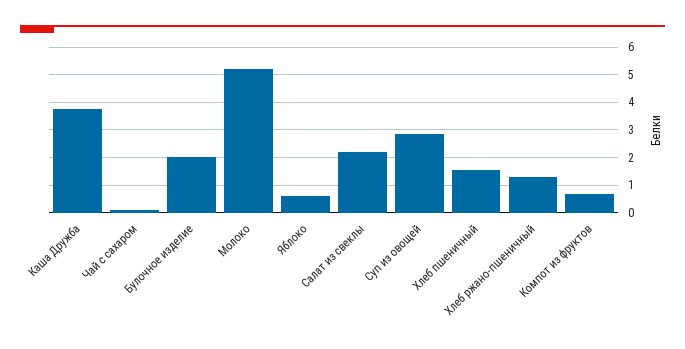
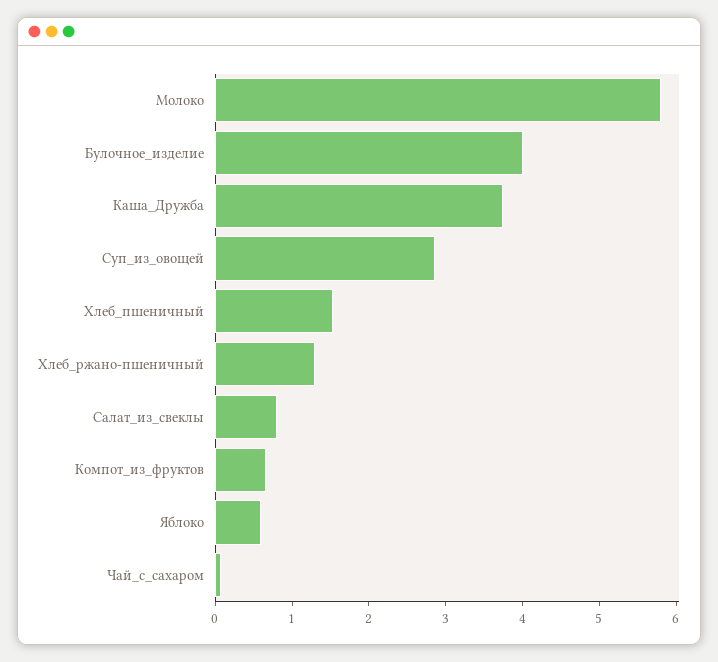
Булочное изделие: 2 -> 4
Молоко: 5.25 -> 5.8
Салат из свеклы: 2.25 -> 0.8

